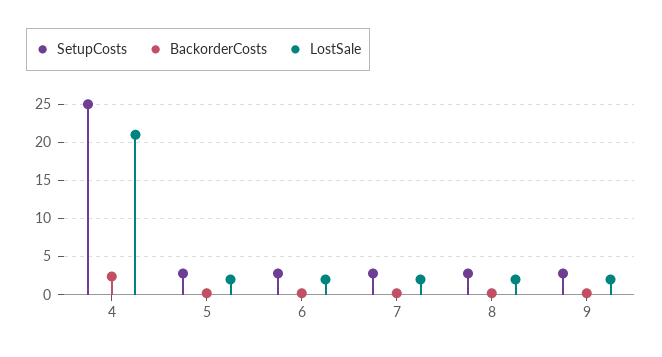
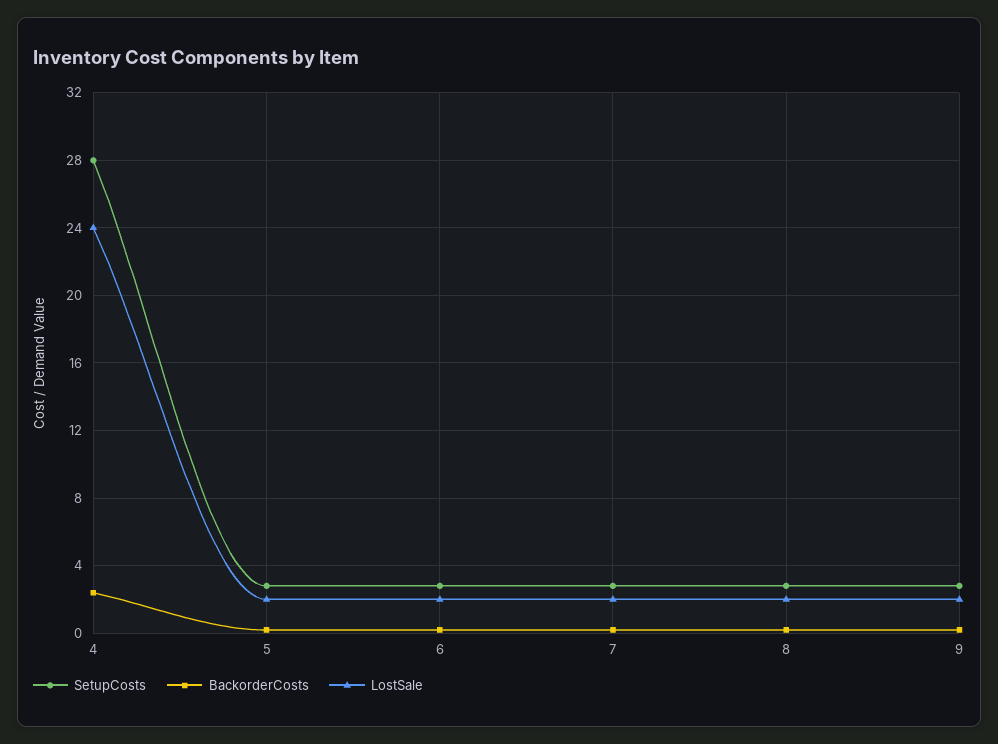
SetupCosts, 4: 25 -> 28
LostSale, 4: 21 -> 24

